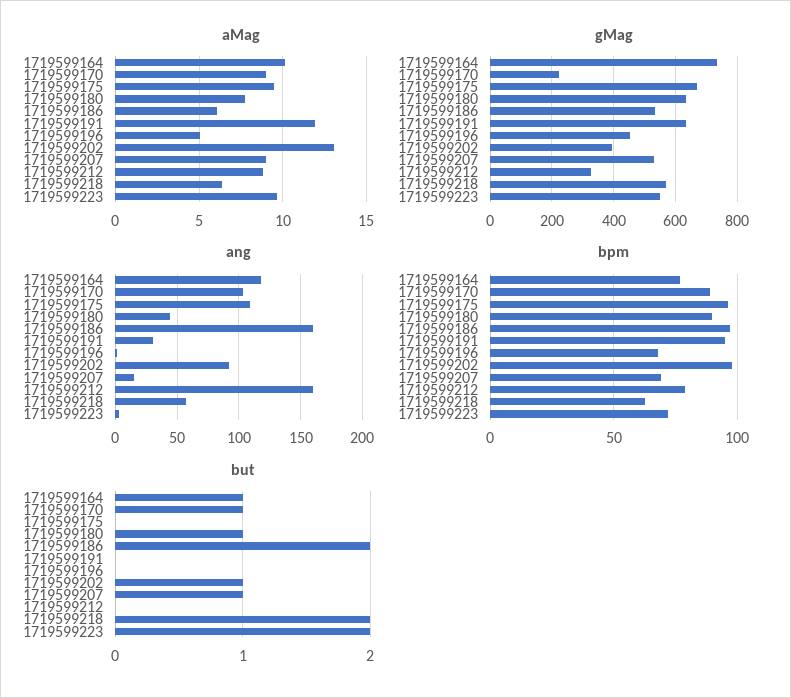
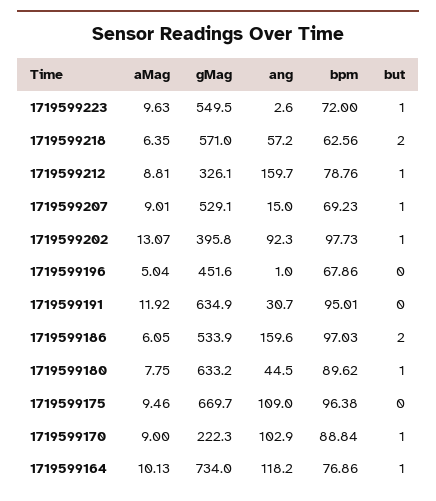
but, 1719599212: 0 -> 1
but, 1719599223: 2 -> 1

